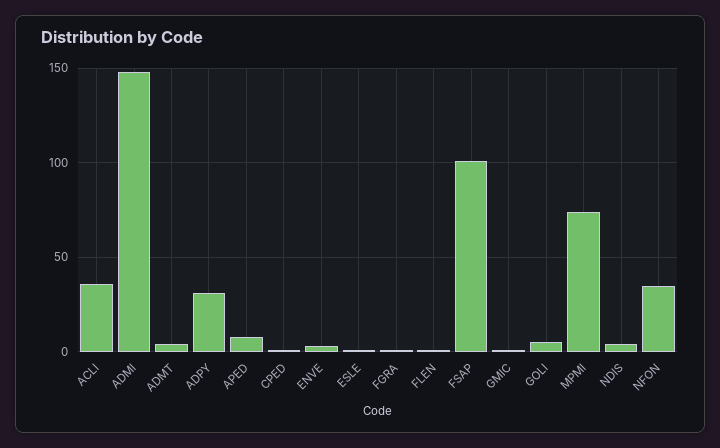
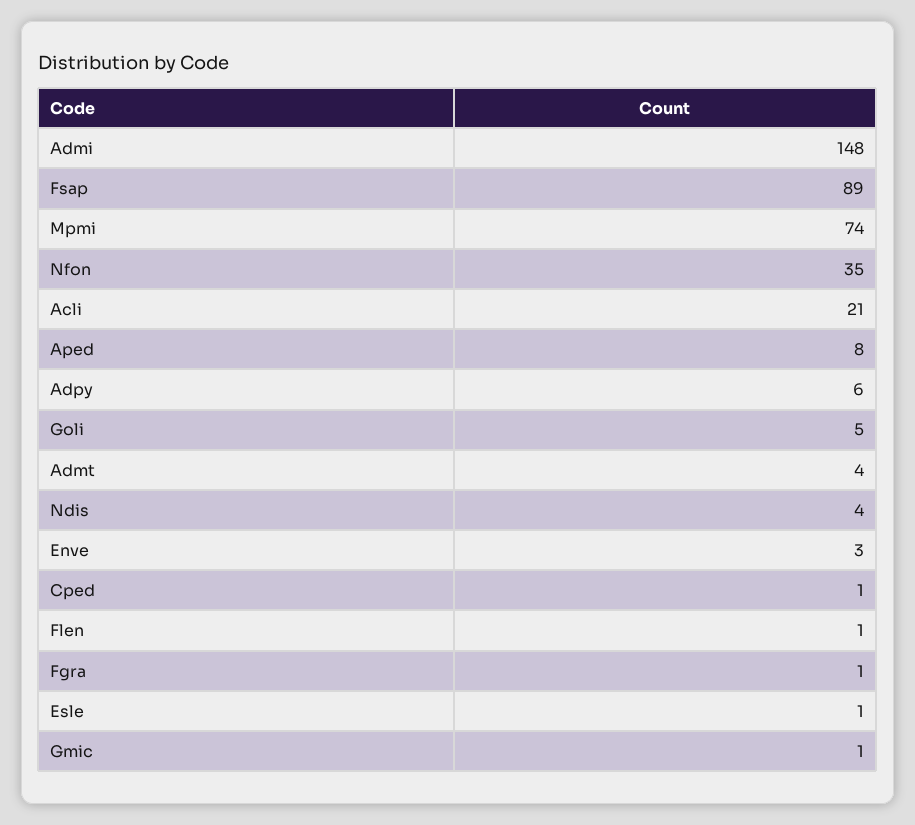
ACLI: 35 -> 21
ADPY: 30 -> 6
FSAP: 100 -> 89

